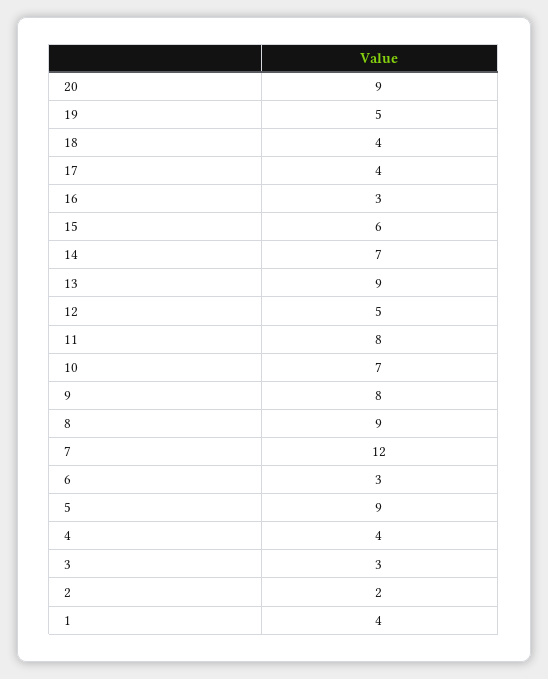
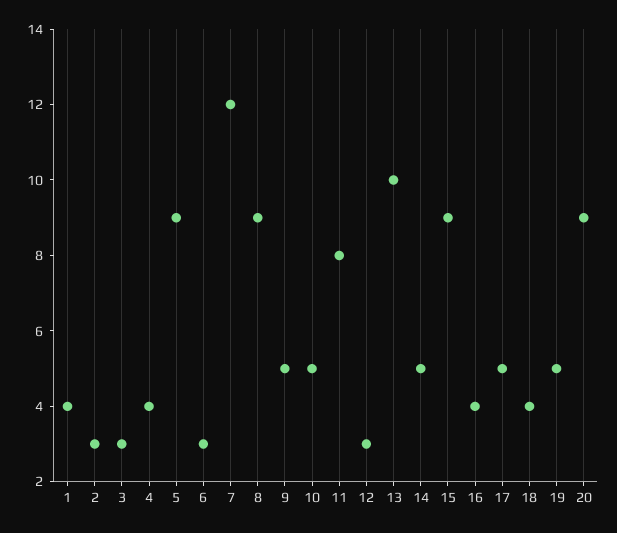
17: 4 -> 5
16: 3 -> 4
15: 6 -> 9
14: 7 -> 5
13: 9 -> 10
12: 5 -> 3
10: 7 -> 5
9: 8 -> 5
2: 2 -> 3

